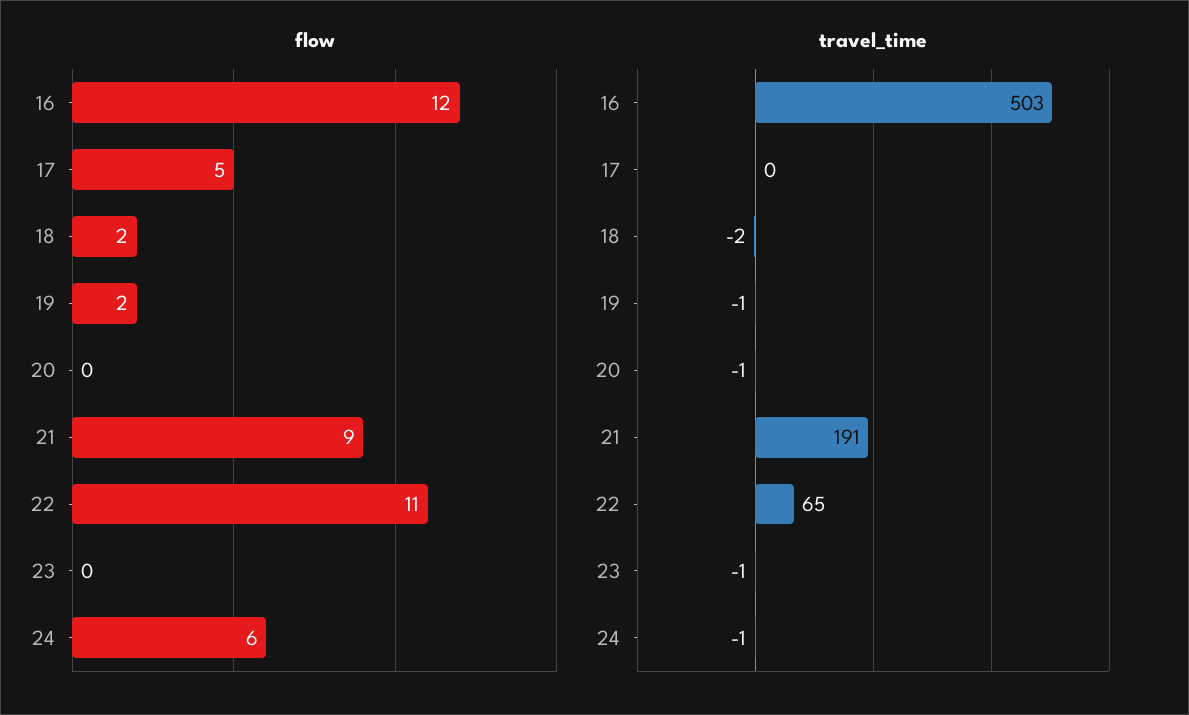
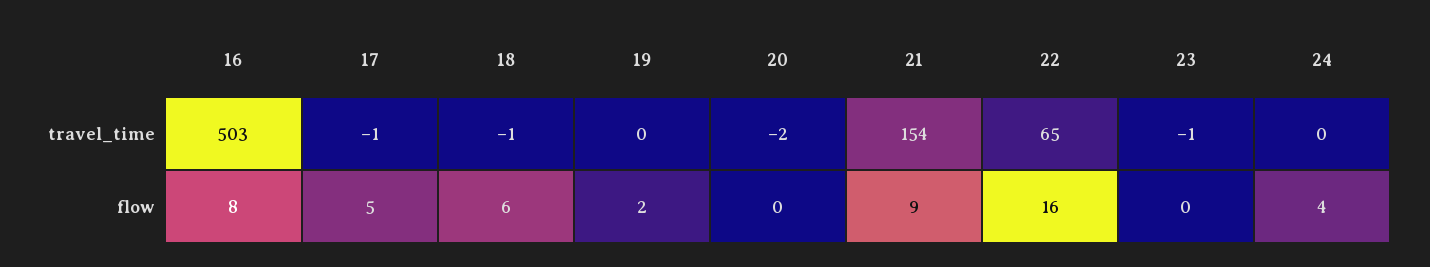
flow, 16: 12 -> 8
flow, 18: 2 -> 6
flow, 22: 11 -> 16
flow, 24: 6 -> 4
travel_time, 17: 0 -> -1
travel_time, 18: -2 -> -1
travel_time, 19: -1 -> 0
travel_time, 20: -1 -> -2
travel_time, 21: 191 -> 154
travel_time, 24: -1 -> 0

